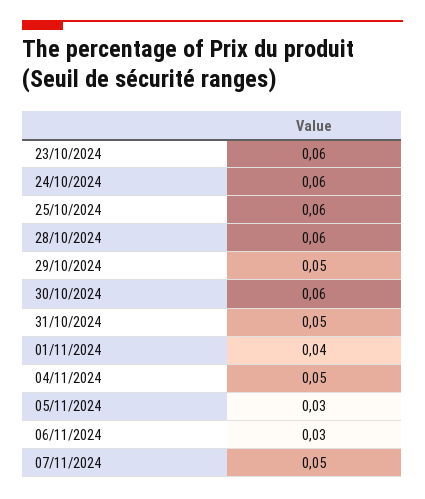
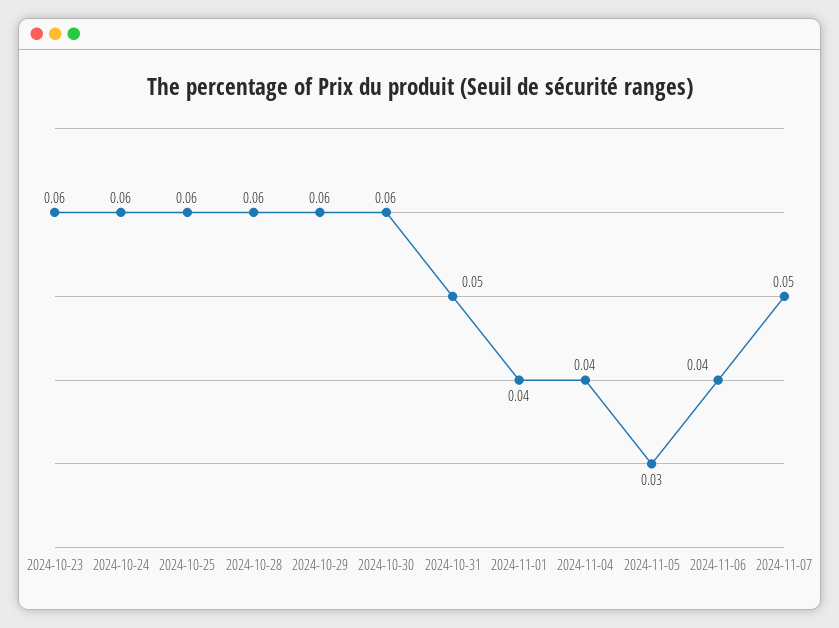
29/10/2024: 0.05 -> 0.06
04/11/2024: 0.05 -> 0.04
06/11/2024: 0.03 -> 0.04

